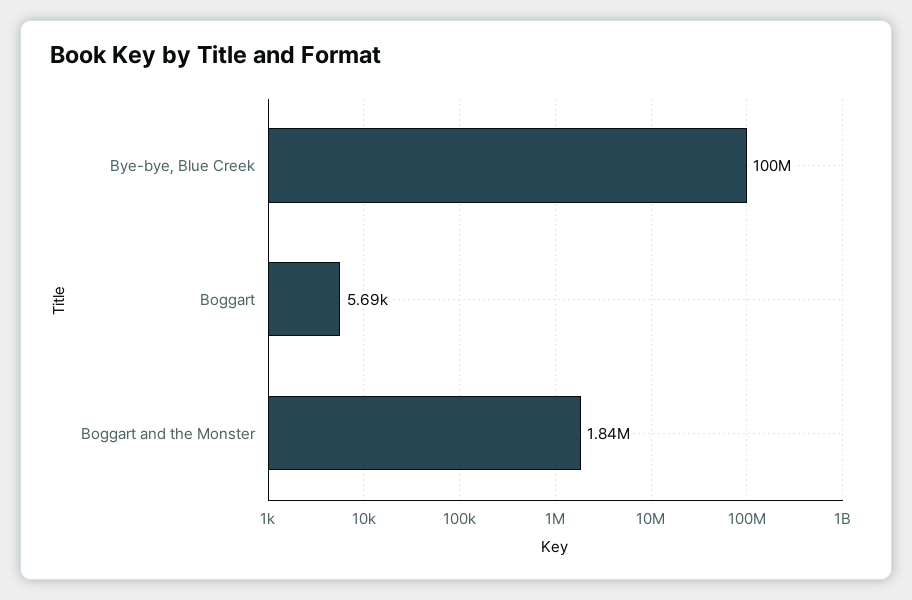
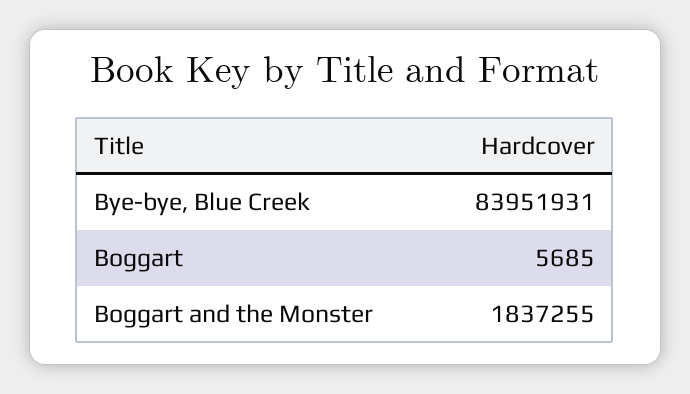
Bye-bye, Blue Creek: 100000000 -> 83951931

